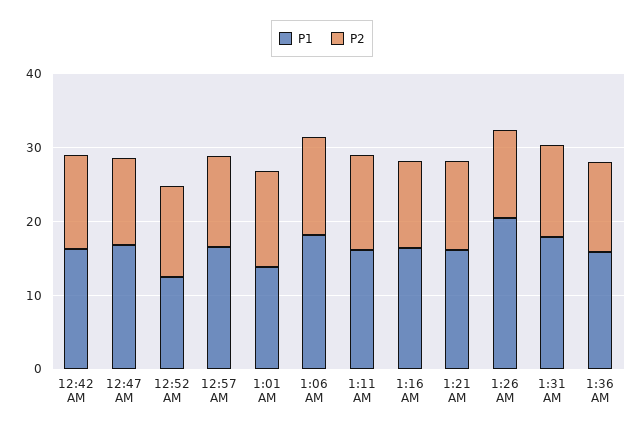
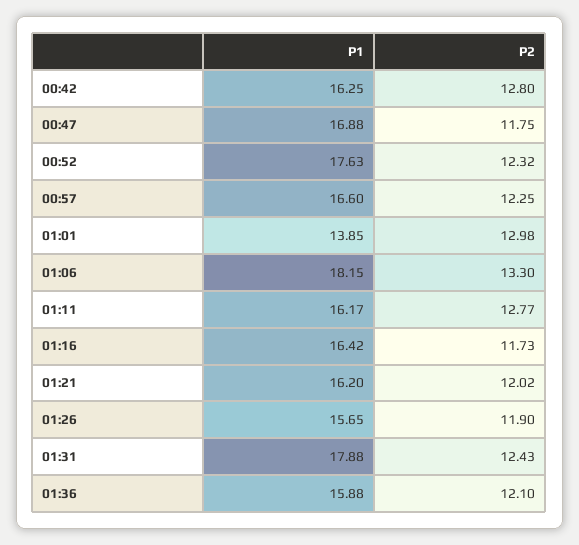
P1, 12:52 AM: 12 -> 17.63
P1, 1:26 AM: 20 -> 15.65

